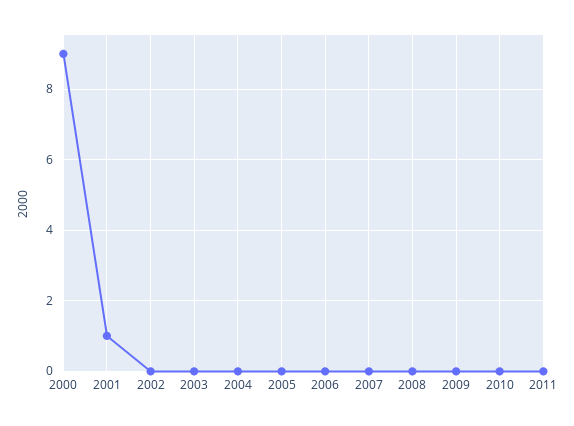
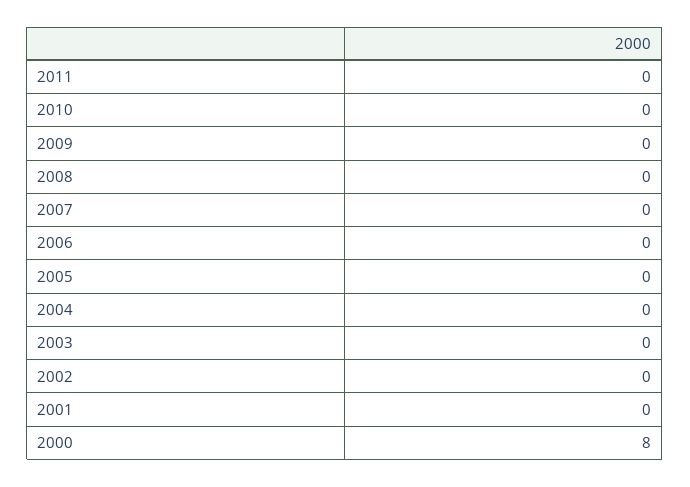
2000: 9 -> 8
2001: 1 -> 0

